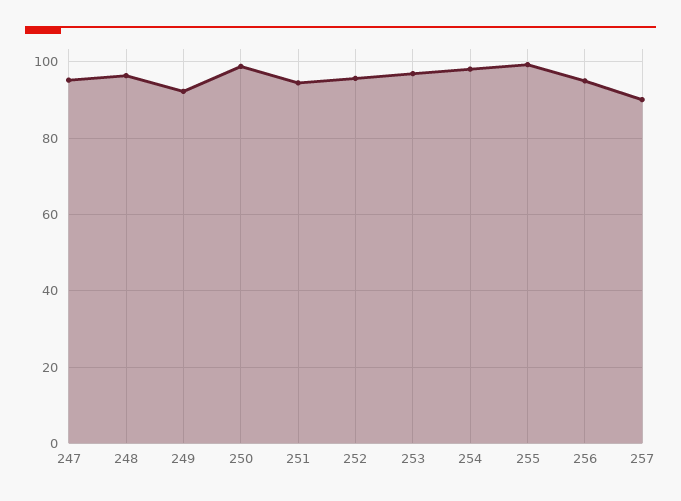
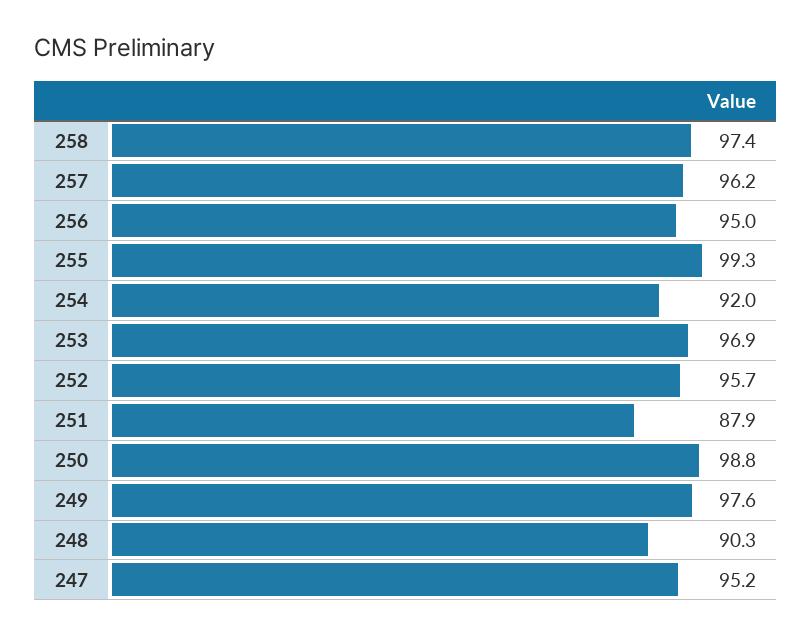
248: 96 -> 90.3
249: 92 -> 97.6
251: 94 -> 87.9
254: 98 -> 92
257: 90 -> 96.2
258: none -> 97.4

